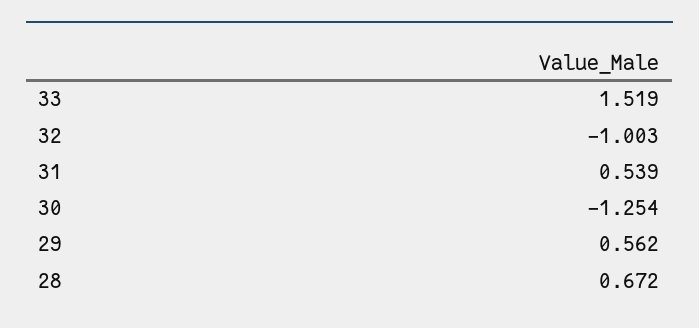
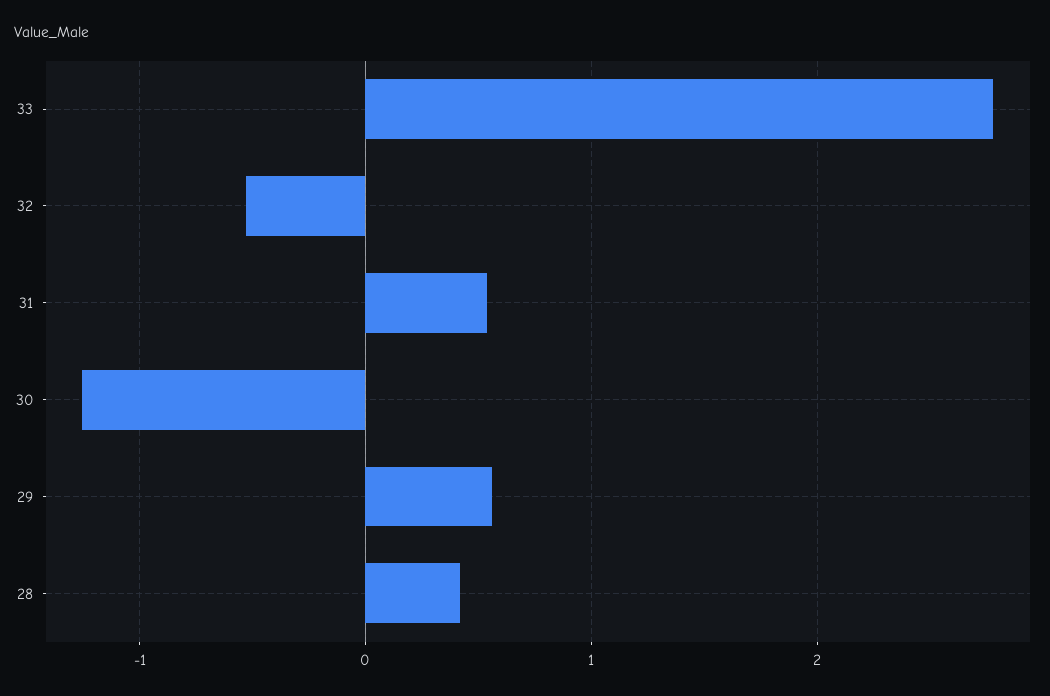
33: 1.519 -> 2.8
32: -1.003 -> -0.5
28: 0.672 -> 0.4

